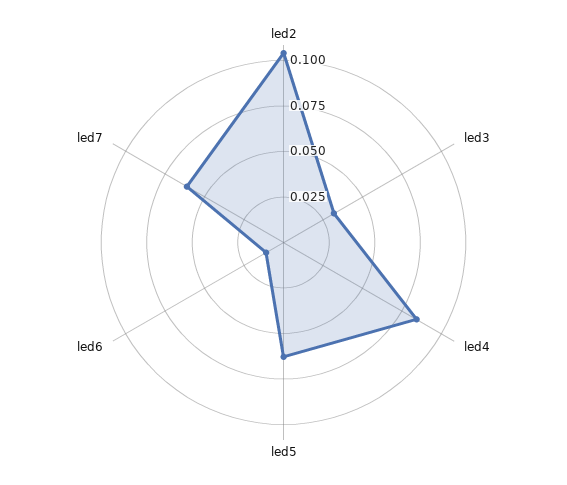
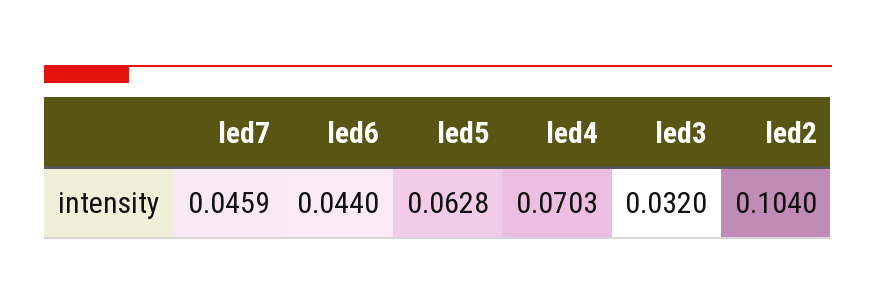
led4: 0.085 -> 0.0703
led6: 0.01 -> 0.044
led7: 0.06 -> 0.0459

